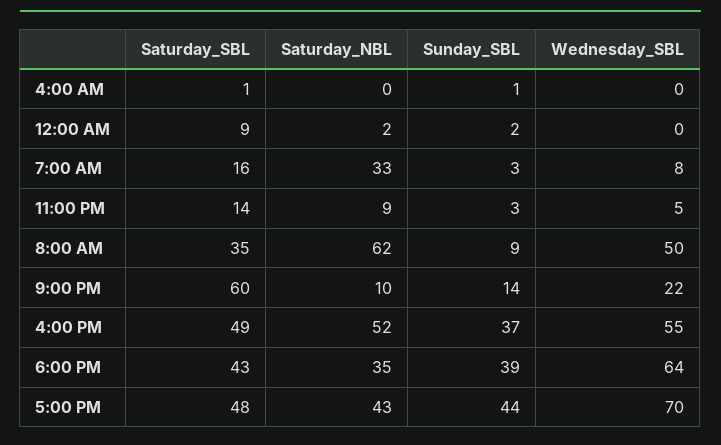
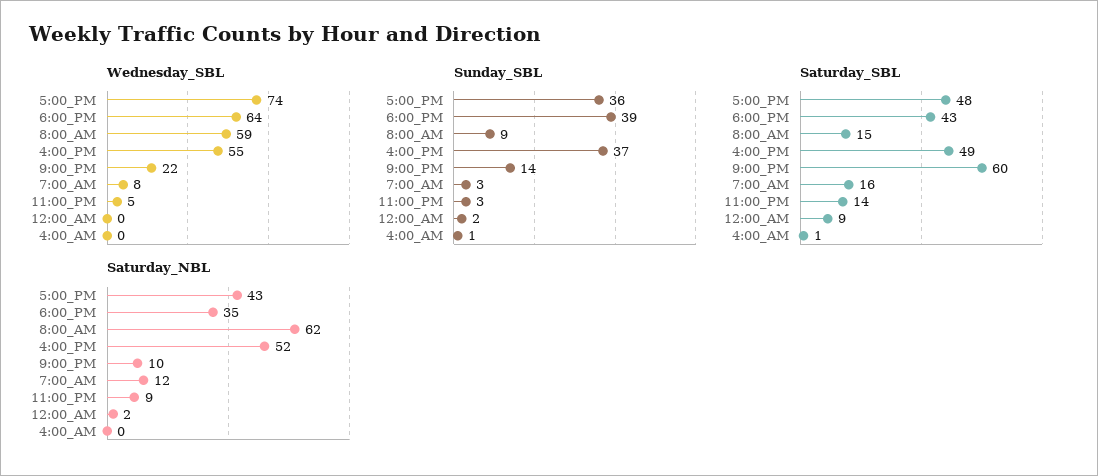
Saturday_NBL, 7:00 AM: 33 -> 12
Saturday_SBL, 8:00 AM: 35 -> 15
Wednesday_SBL, 8:00 AM: 50 -> 59
Sunday_SBL, 5:00 PM: 44 -> 36
Wednesday_SBL, 5:00 PM: 70 -> 74

